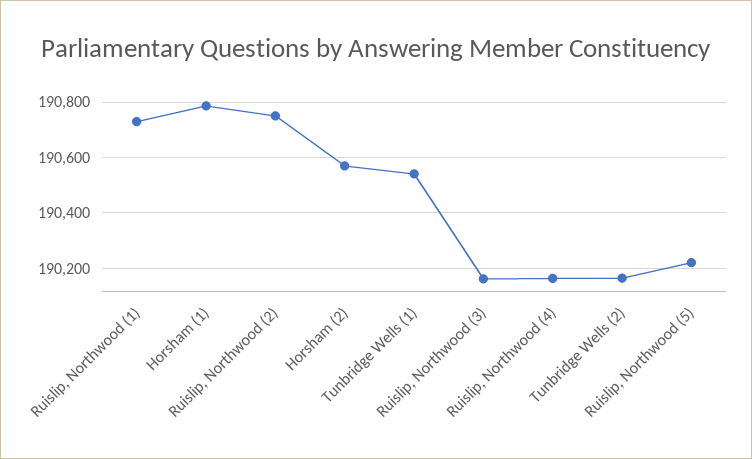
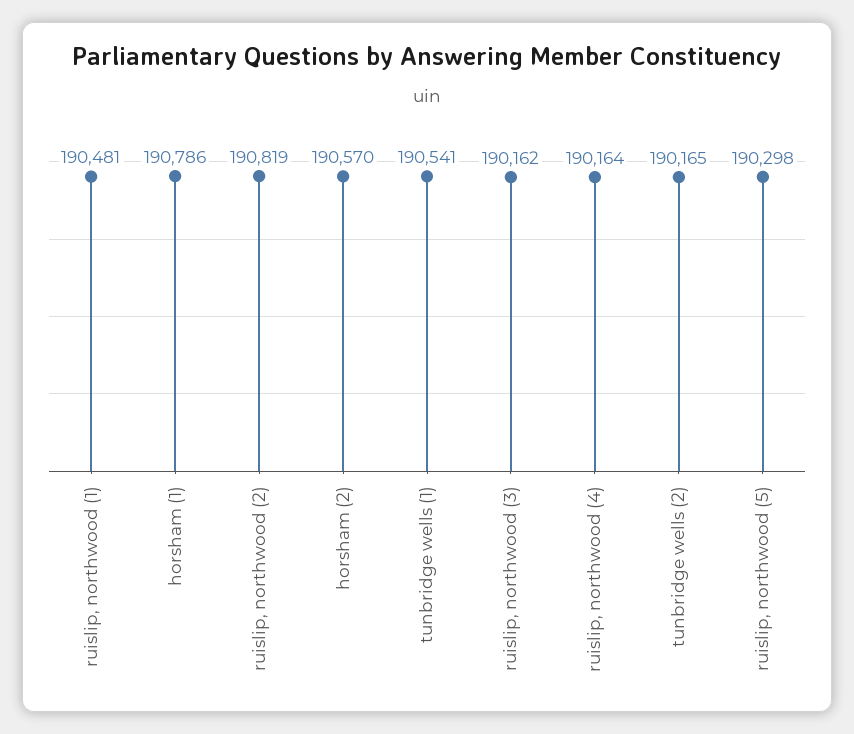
Ruislip, Northwood (1): 190725 -> 190481
Ruislip, Northwood (2): 190750 -> 190819
Ruislip, Northwood (5): 190225 -> 190298

